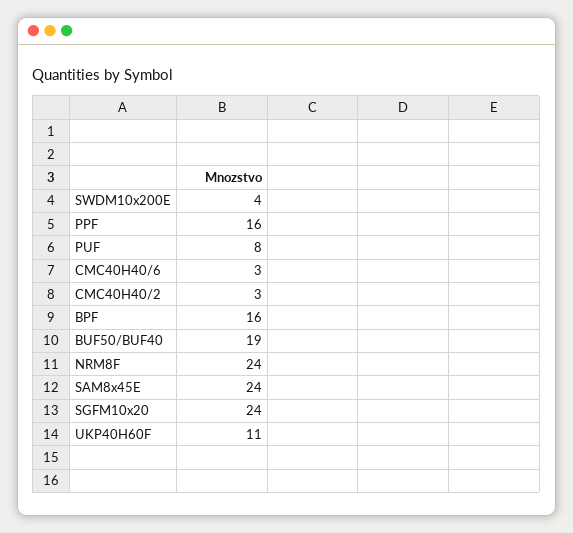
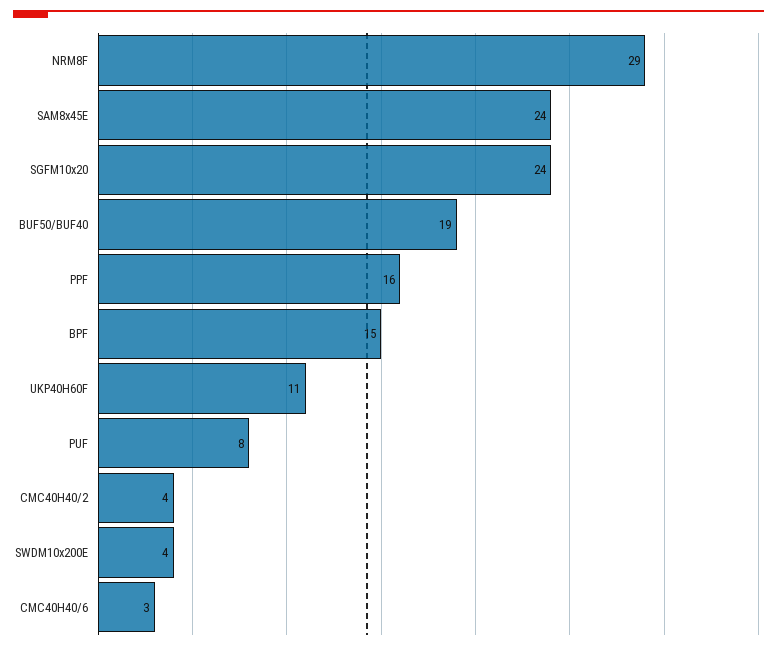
CMC40H40/2: 3 -> 4
BPF: 16 -> 15
NRM8F: 24 -> 29

